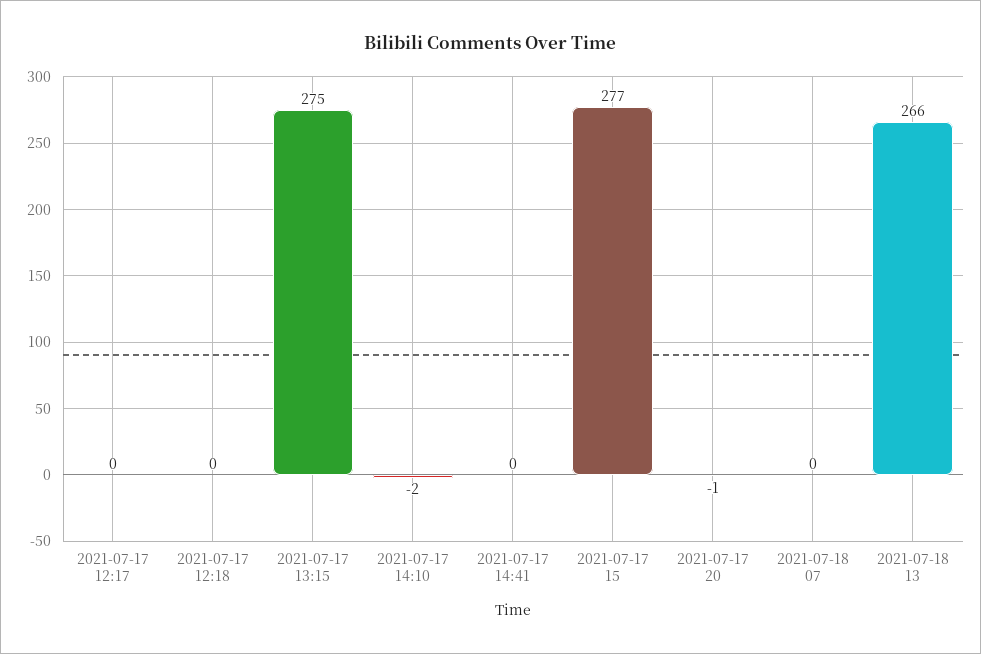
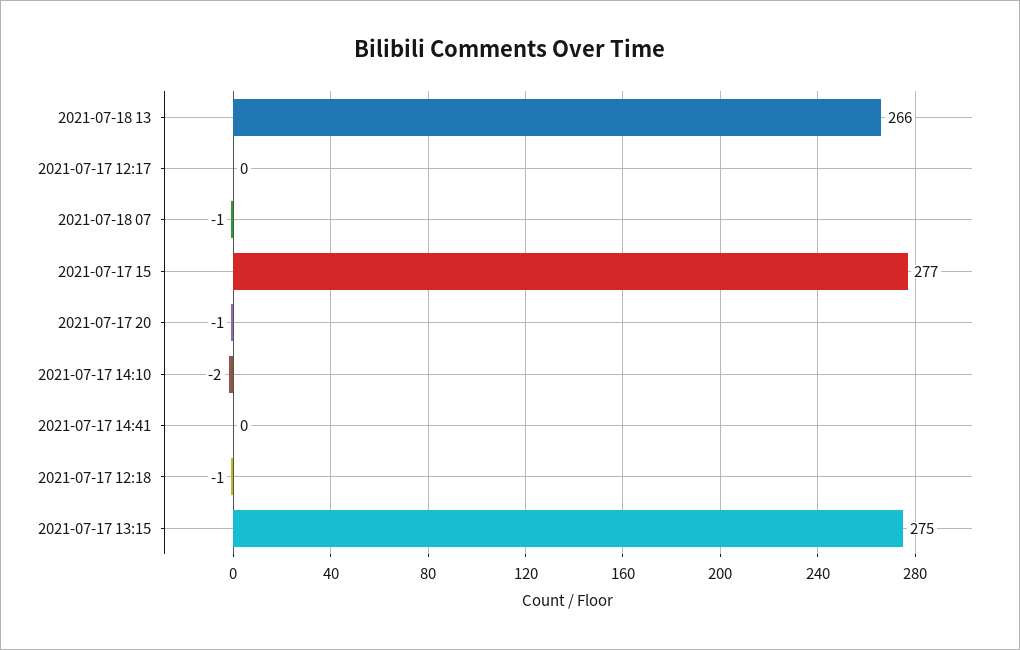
2021-07-17 12:18: 0 -> -1
2021-07-18 07: 0 -> -1

